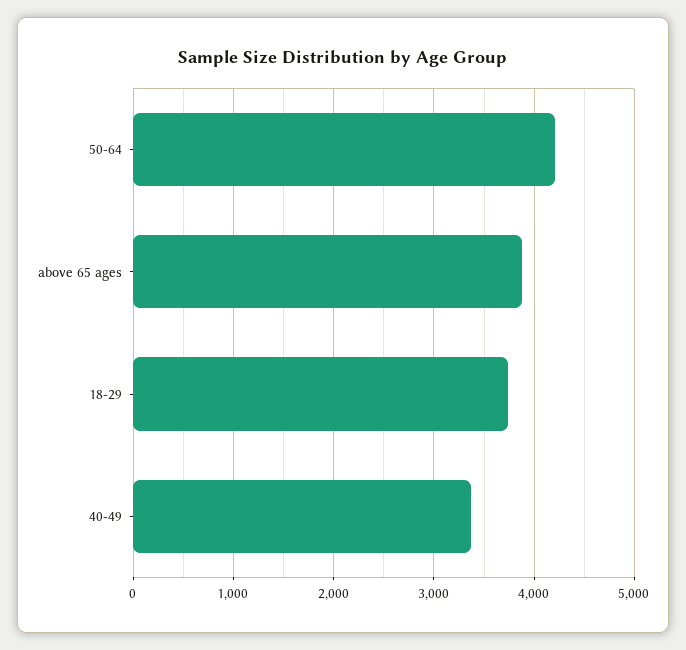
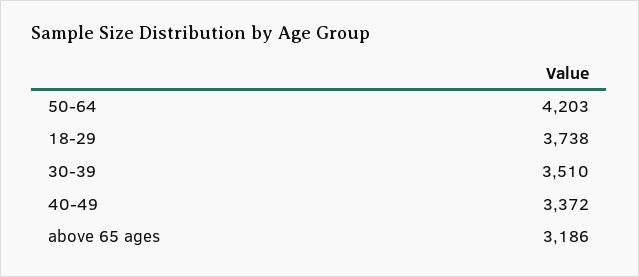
above 65 ages: 3900 -> 3186
30-39: none -> 3510

